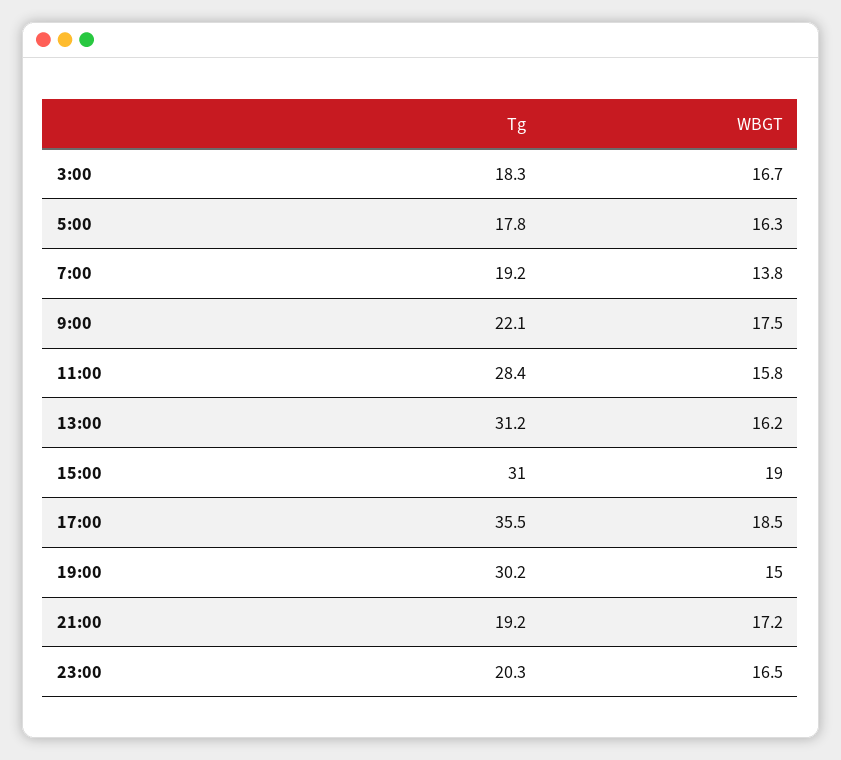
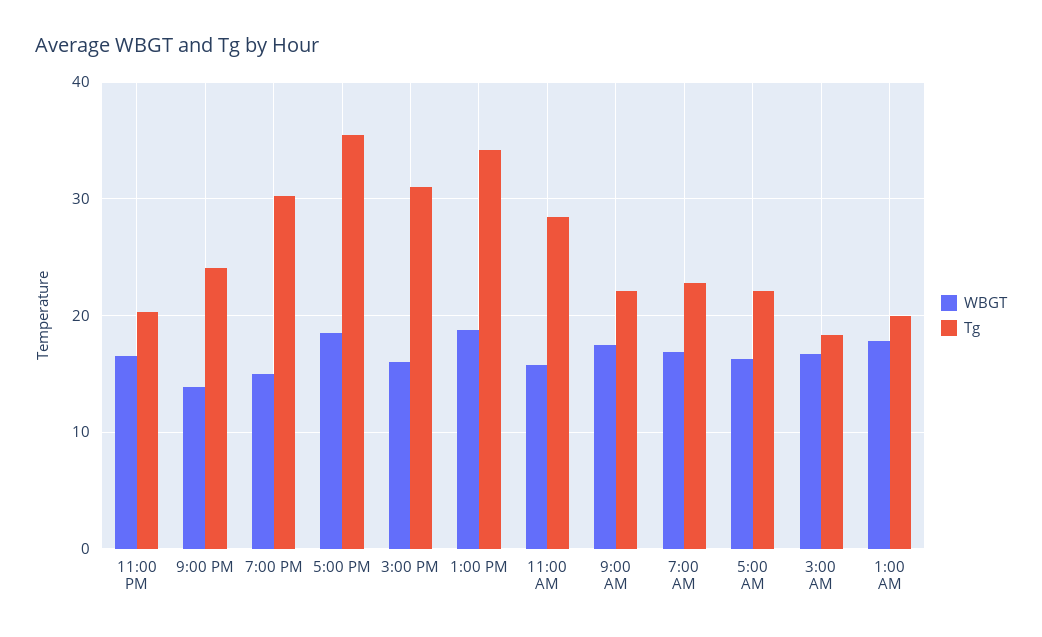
Tg, 5:00: 17.8 -> 22
Tg, 7:00: 19.2 -> 23
WBGT, 7:00: 13.8 -> 17
Tg, 13:00: 31.2 -> 34
WBGT, 13:00: 16.2 -> 19
WBGT, 15:00: 19 -> 16
Tg, 21:00: 19.2 -> 24
WBGT, 21:00: 17.2 -> 14
WBGT, 1:00 AM: none -> 18
Tg, 1:00 AM: none -> 20

